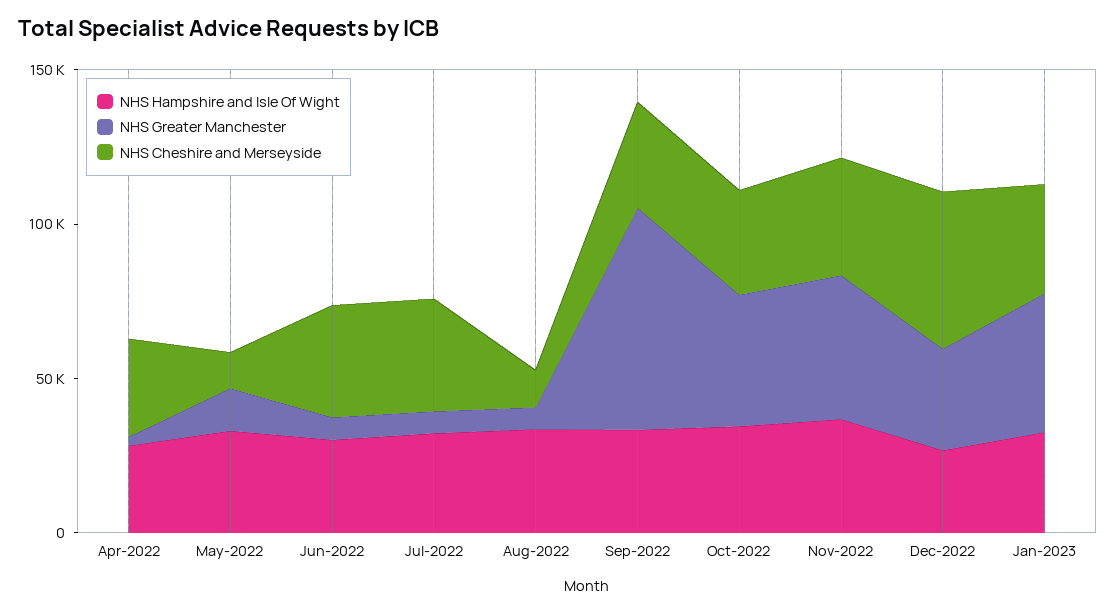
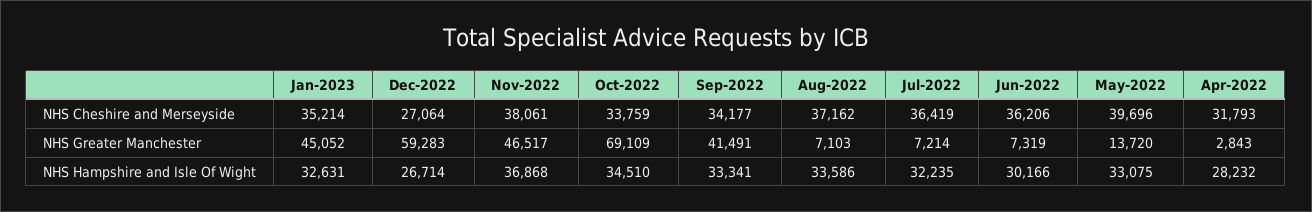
NHS Cheshire and Merseyside, May-2022: 10000 -> 39696
NHS Cheshire and Merseyside, Aug-2022: 10000 -> 37162
NHS Greater Manchester, Sep-2022: 70000 -> 41491
NHS Greater Manchester, Oct-2022: 40000 -> 69109
NHS Greater Manchester, Dec-2022: 30000 -> 59283
NHS Cheshire and Merseyside, Dec-2022: 50000 -> 27064

